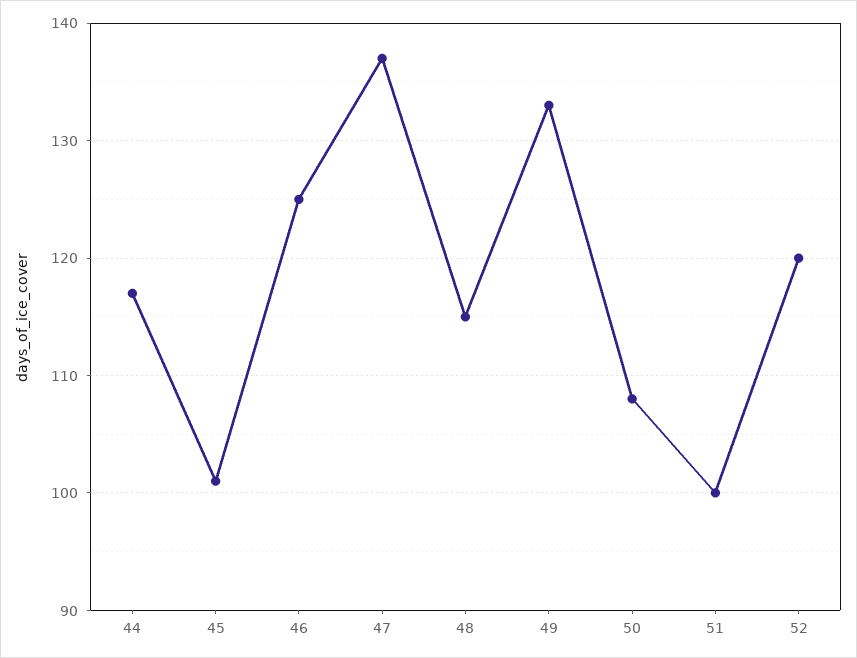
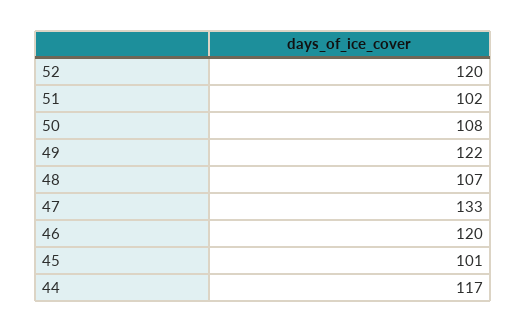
46: 125 -> 120
47: 137 -> 133
48: 115 -> 107
49: 133 -> 122
51: 100 -> 102

